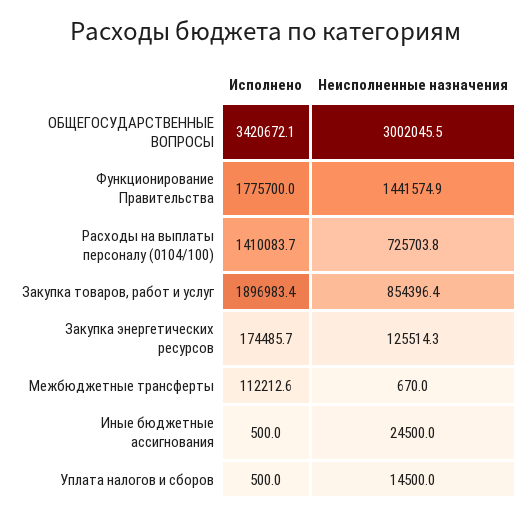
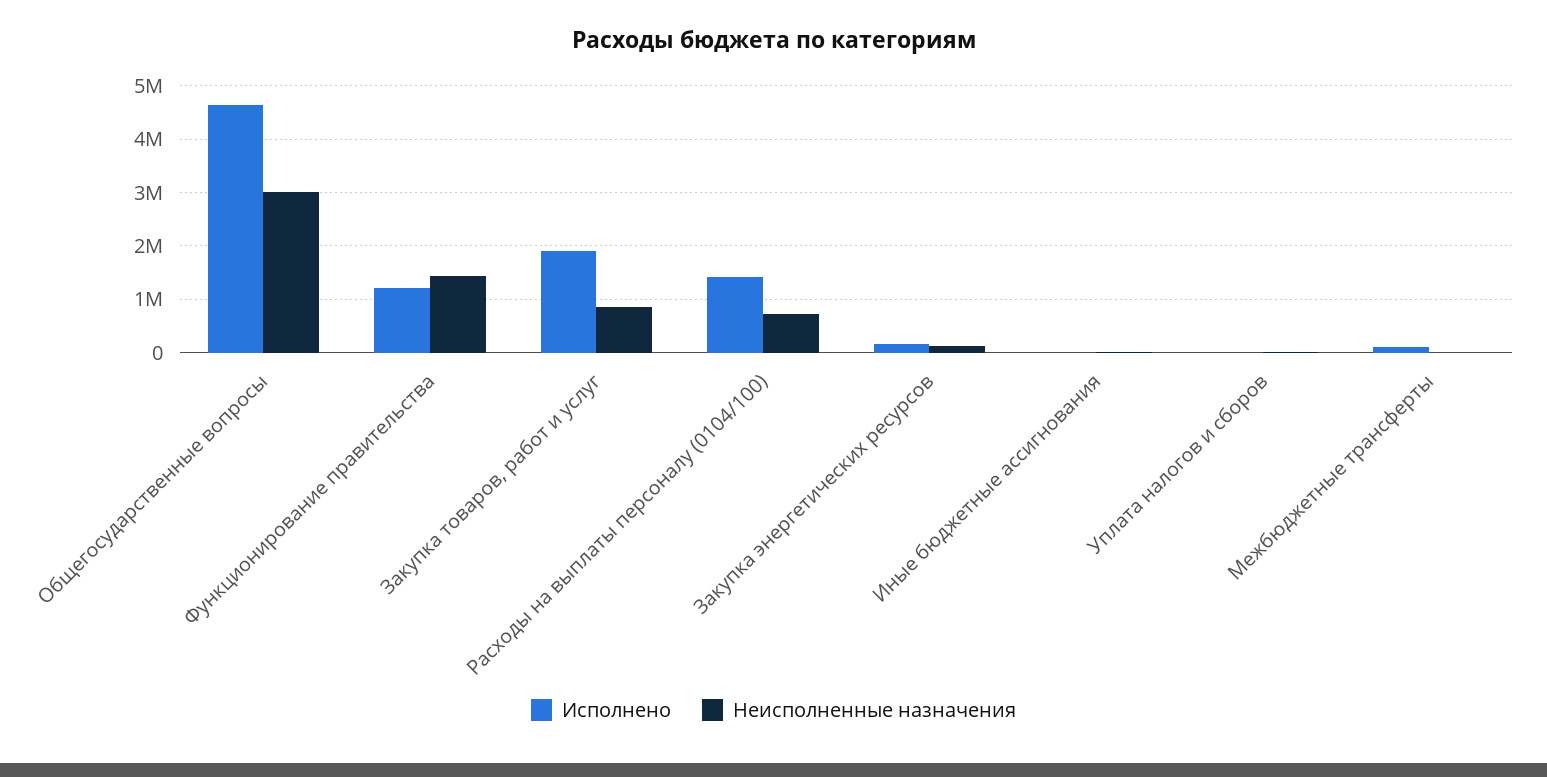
Исполнено, ОБЩЕГОСУДАРСТВЕННЫЕ ВОПРОСЫ: 3420672.1 -> 4600000
Исполнено, Функционирование Правительства: 1775700 -> 1200000

